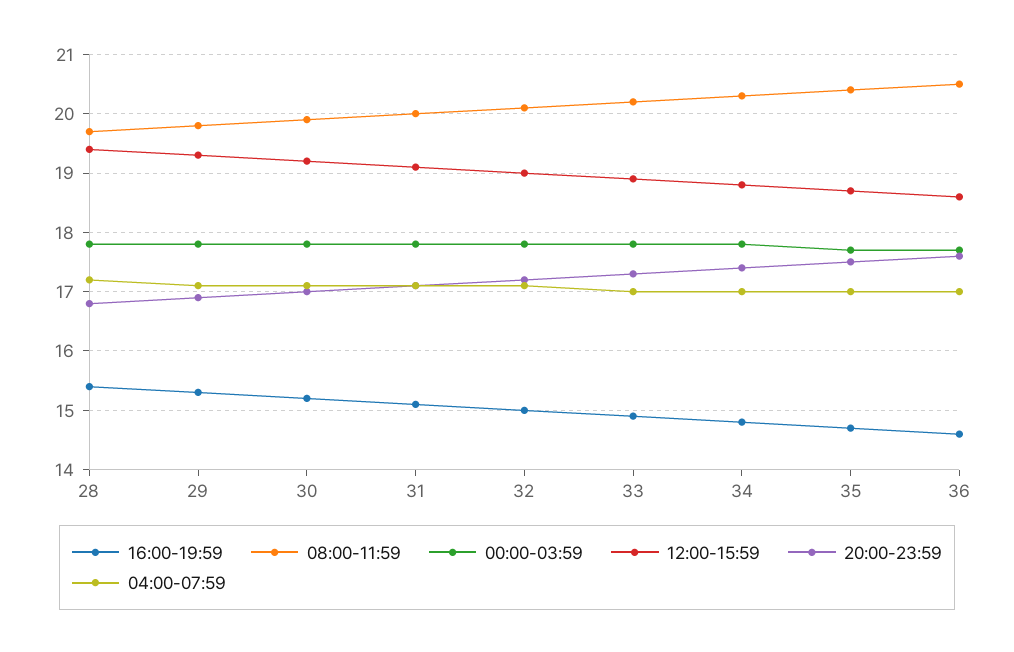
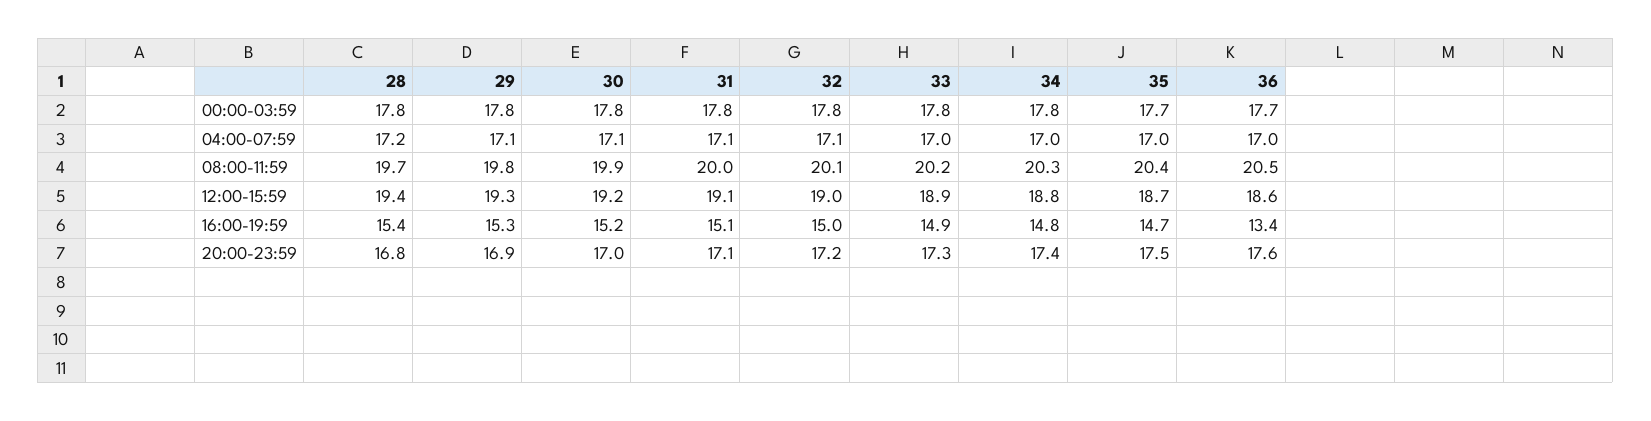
16:00-19:59, 36: 14.5 -> 13.4

